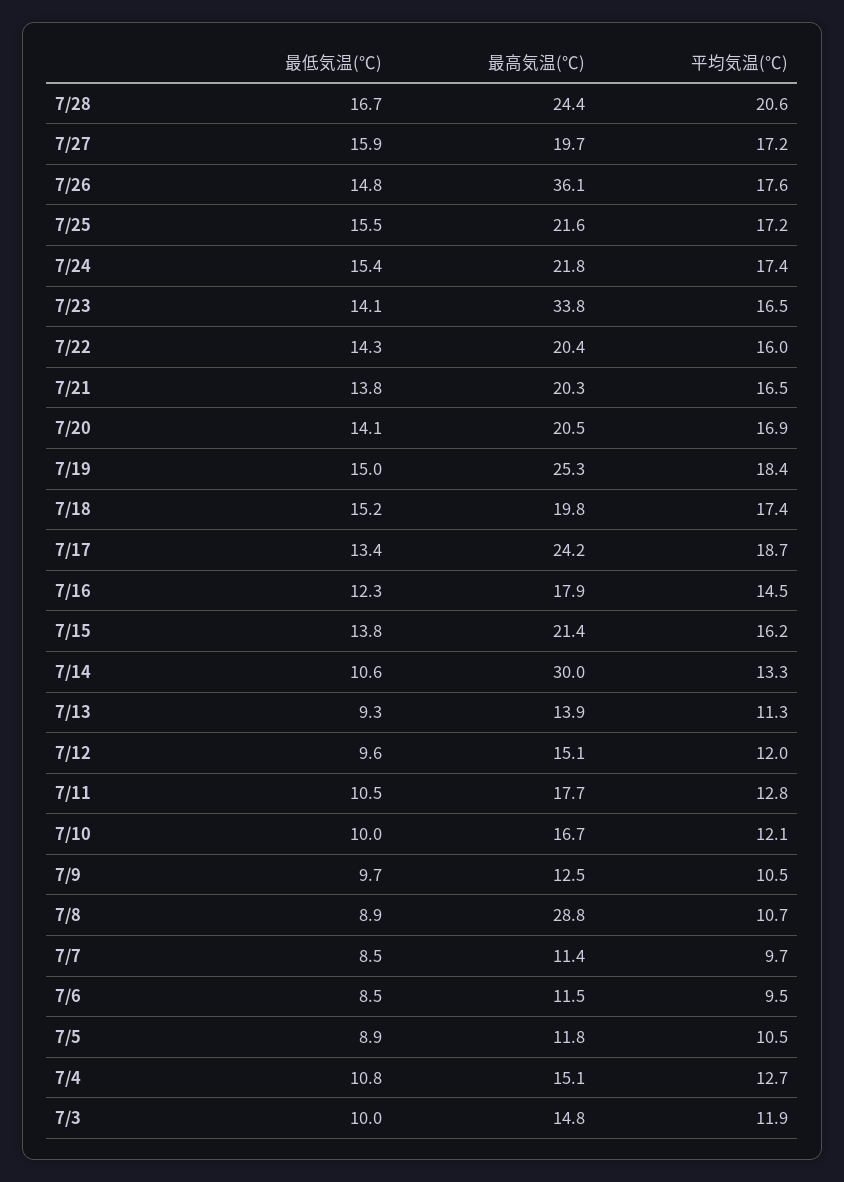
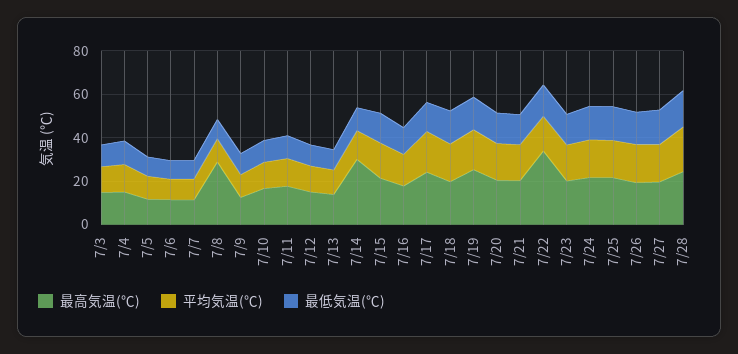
最高気温(℃), 7/26: 36.1 -> 20
最高気温(℃), 7/23: 33.8 -> 20
最高気温(℃), 7/22: 20.4 -> 35

